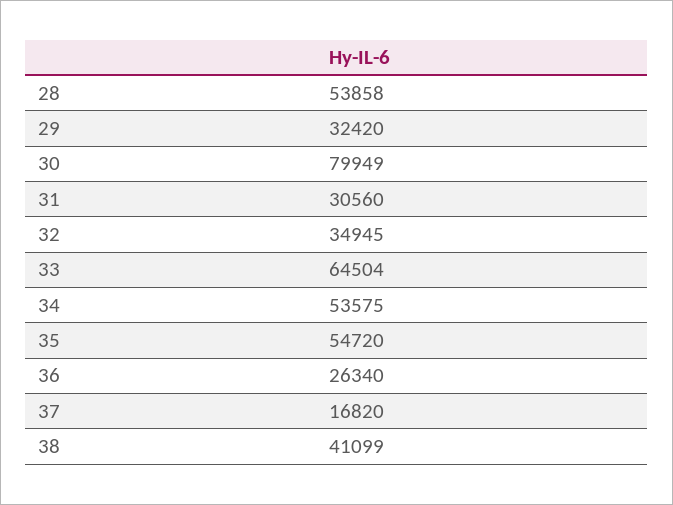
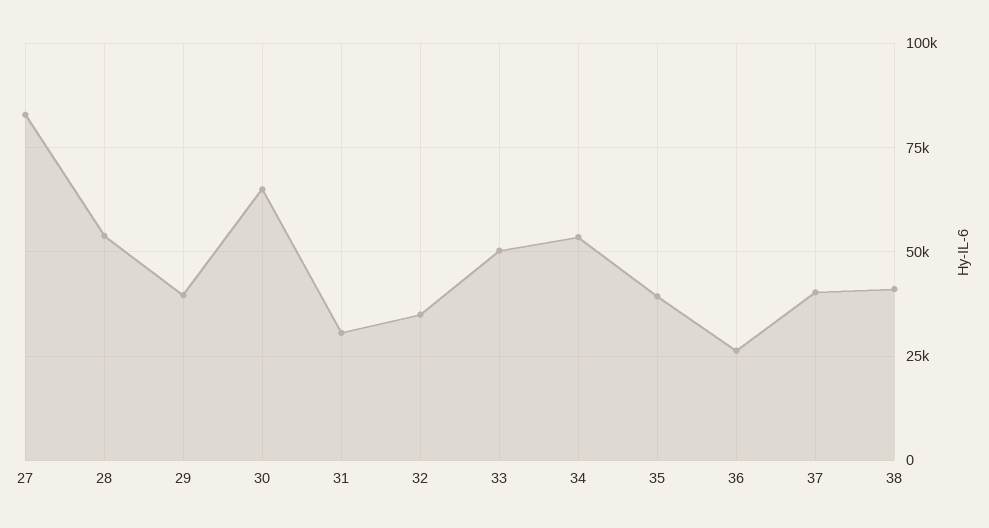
29: 32420 -> 40000
30: 79949 -> 65000
33: 64504 -> 50000
35: 54720 -> 40000
37: 16820 -> 40000
27: none -> 82500

